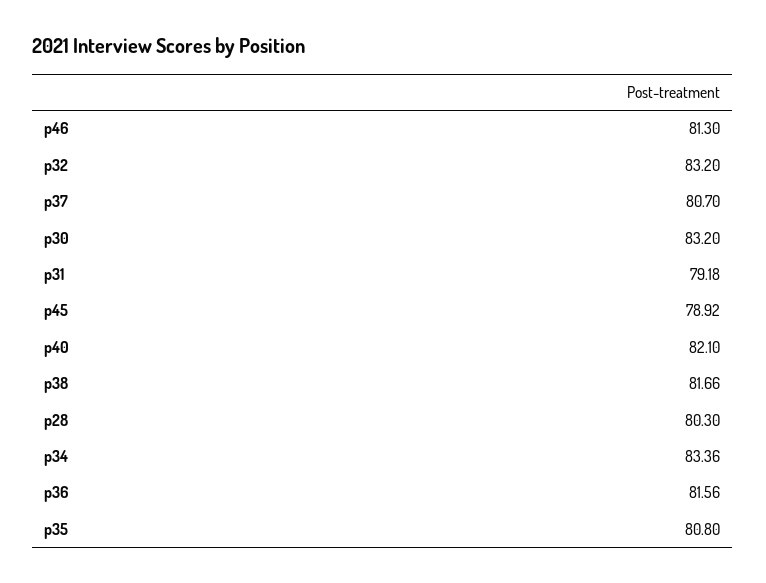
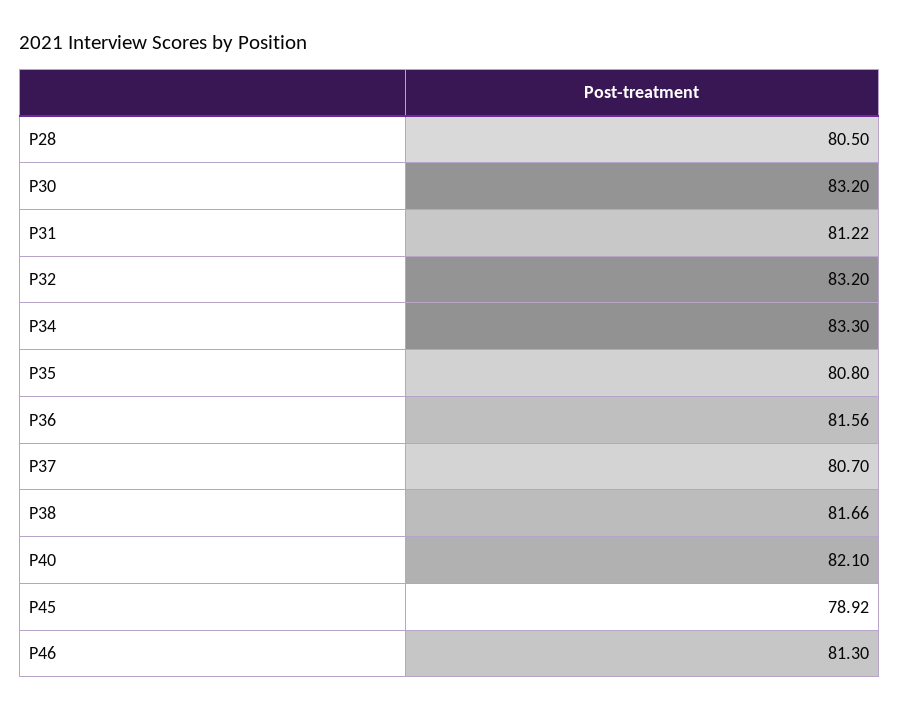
p31: 79.18 -> 81.22
p28: 80.3 -> 80.5
p34: 83.36 -> 83.3

